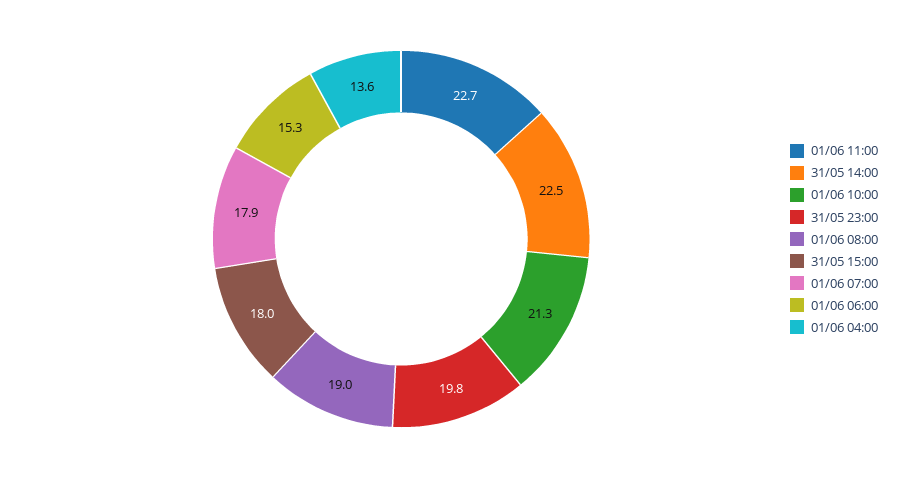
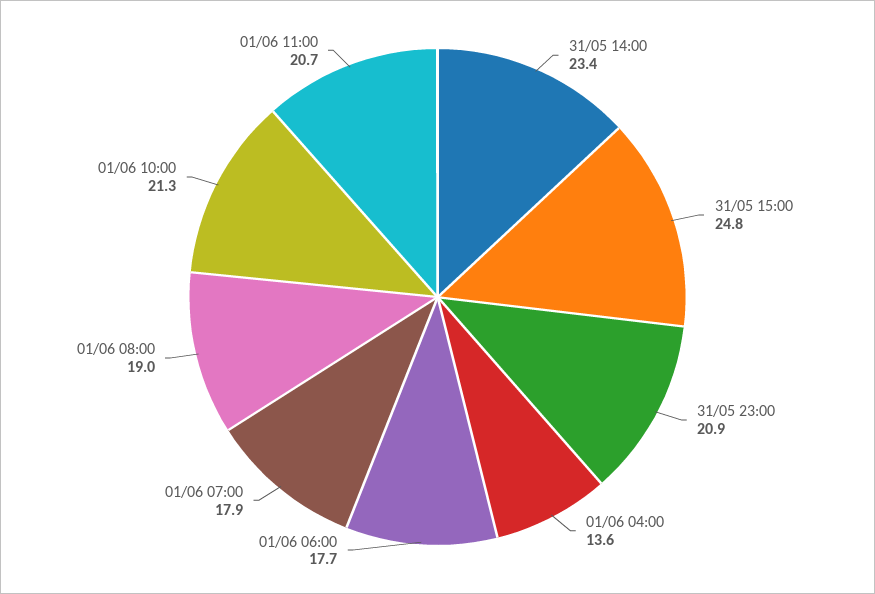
01/06 11:00: 22.7 -> 20.7
31/05 14:00: 22.5 -> 23.4
31/05 23:00: 19.8 -> 20.9
31/05 15:00: 18 -> 24.8
01/06 06:00: 15.3 -> 17.7

